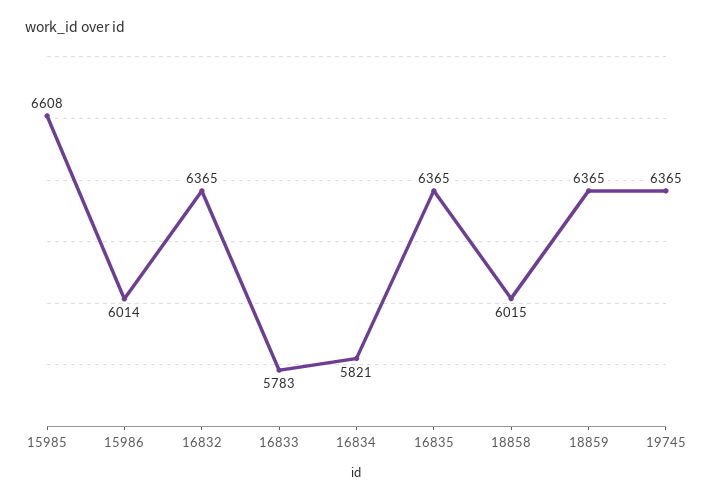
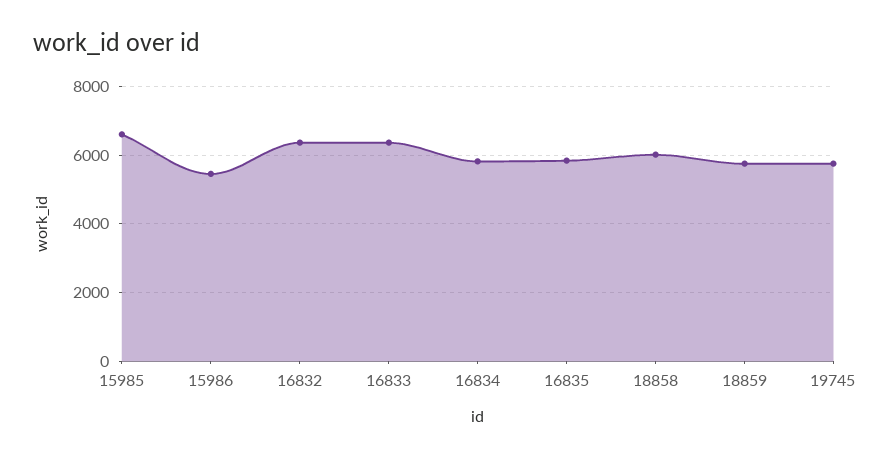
15986: 6014 -> 5400
16833: 5783 -> 6400
16835: 6365 -> 5800
18859: 6365 -> 5800
19745: 6365 -> 5800

